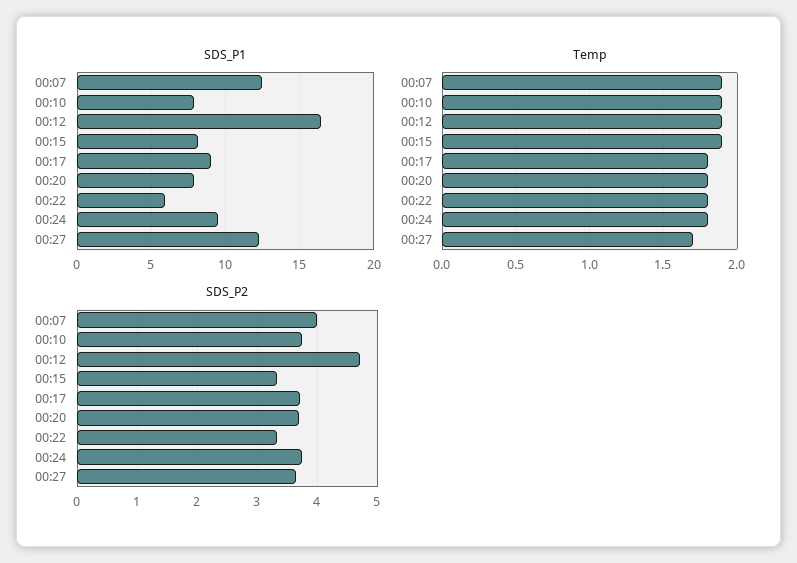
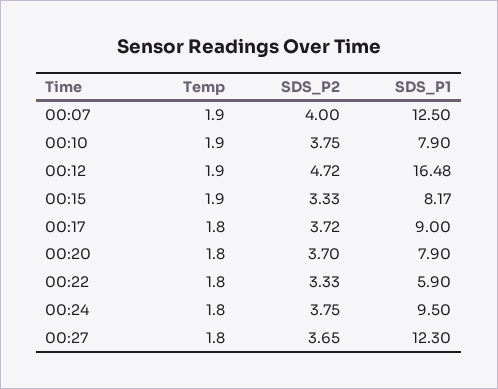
Temp, 00:27: 1.7 -> 1.8

